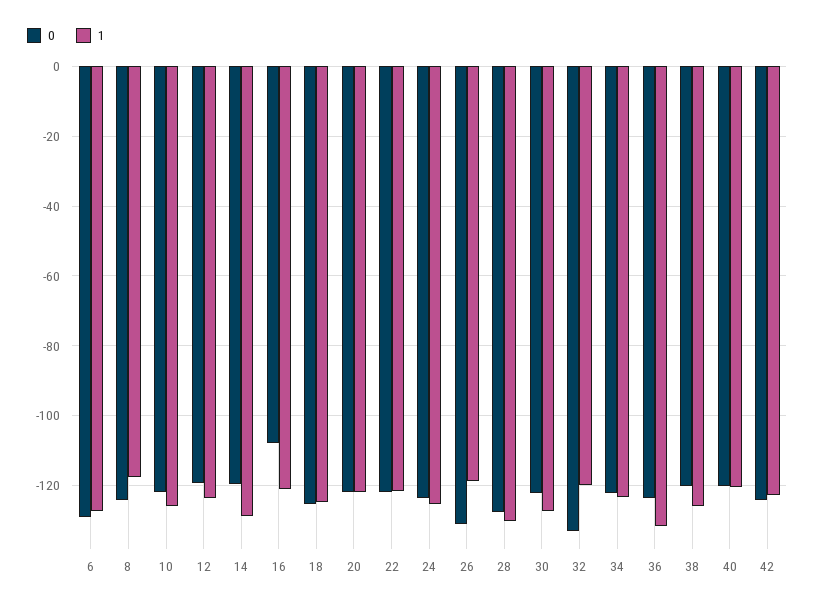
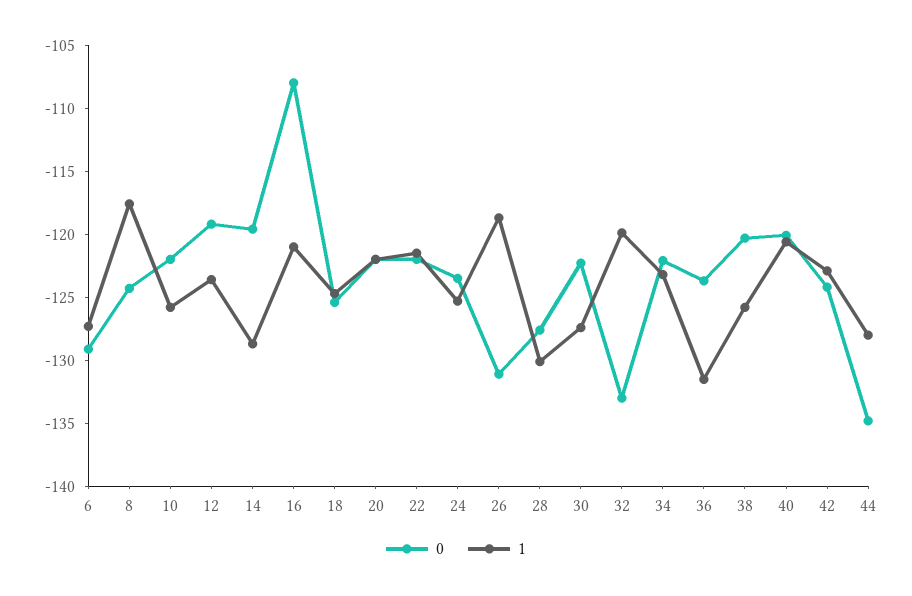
0, 44: none -> -135
1, 44: none -> -128

